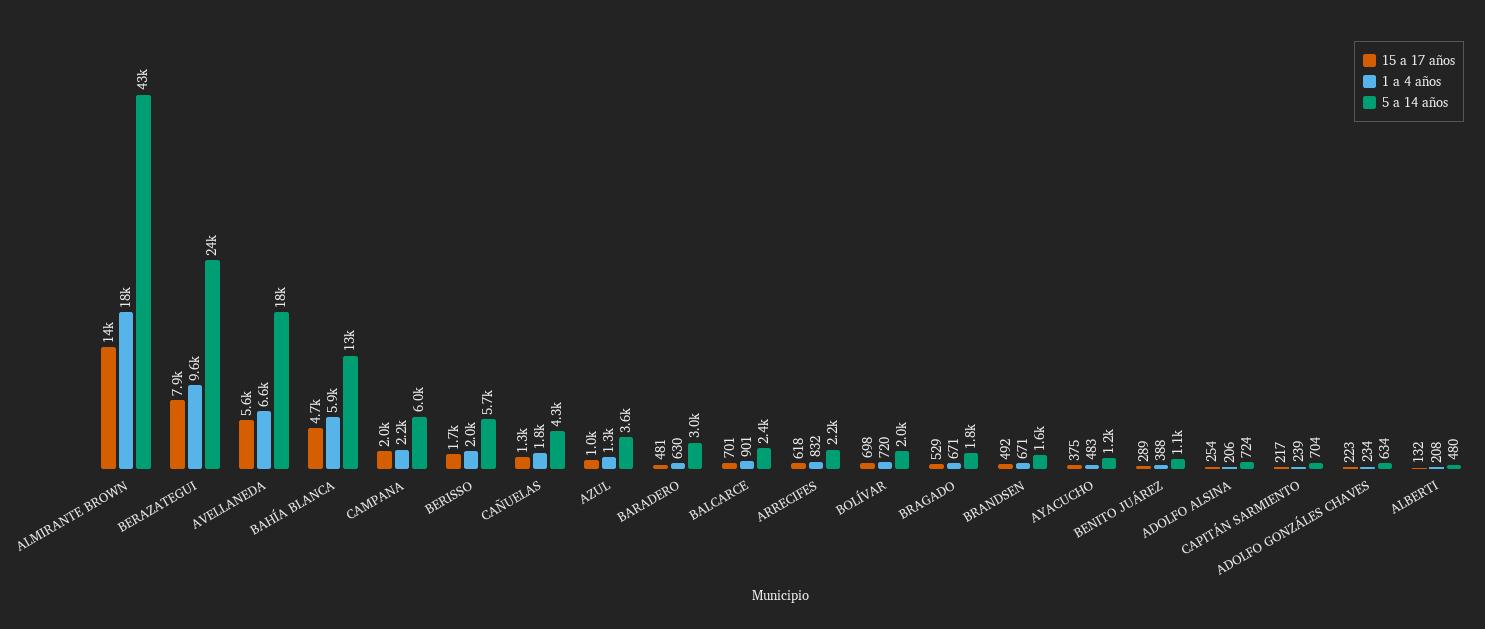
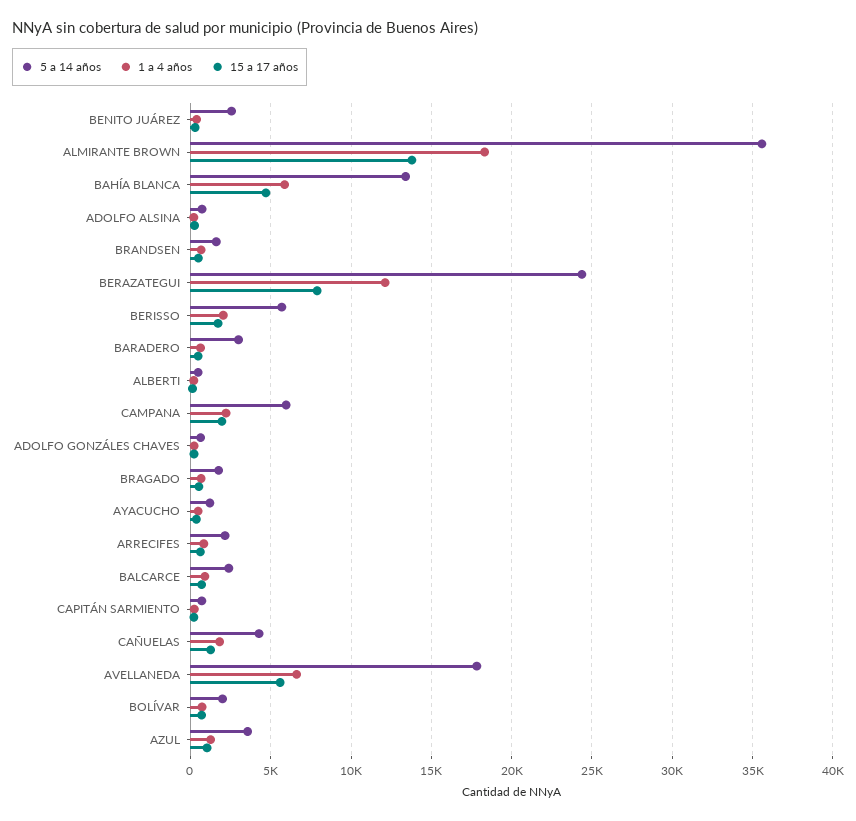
5 a 14 años, ALMIRANTE BROWN: 43000 -> 35500
1 a 4 años, BERAZATEGUI: 9600 -> 12000
5 a 14 años, BENITO JUÁREZ: 1100 -> 2500

